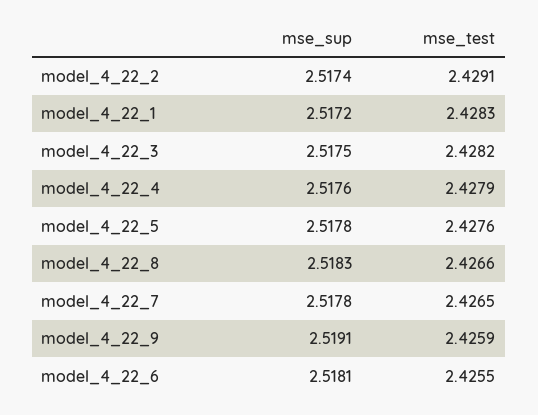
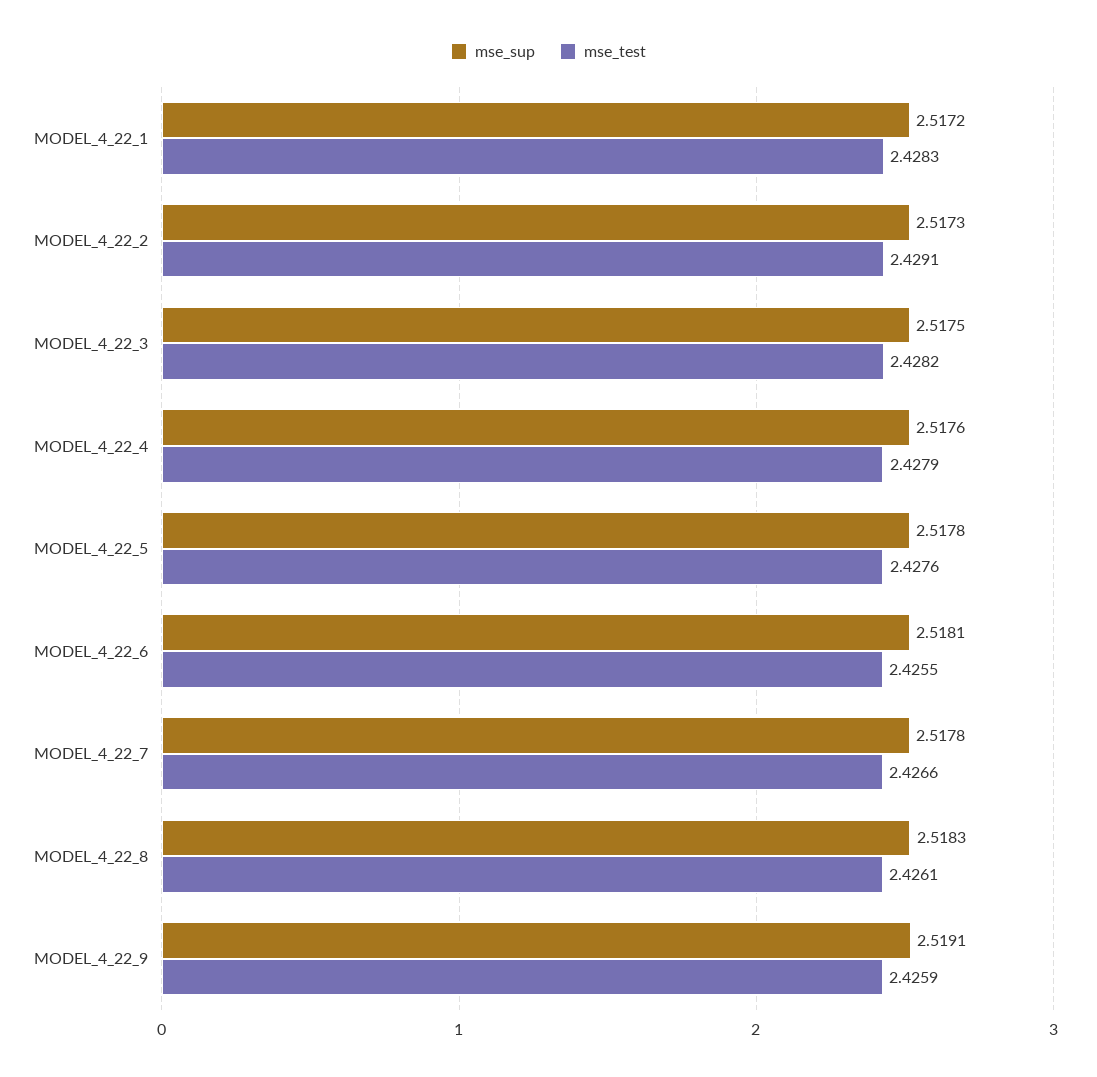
mse_sup, model_4_22_2: 2.5174 -> 2.5173
mse_test, model_4_22_8: 2.4266 -> 2.4261
mse_test, model_4_22_7: 2.4265 -> 2.4266

